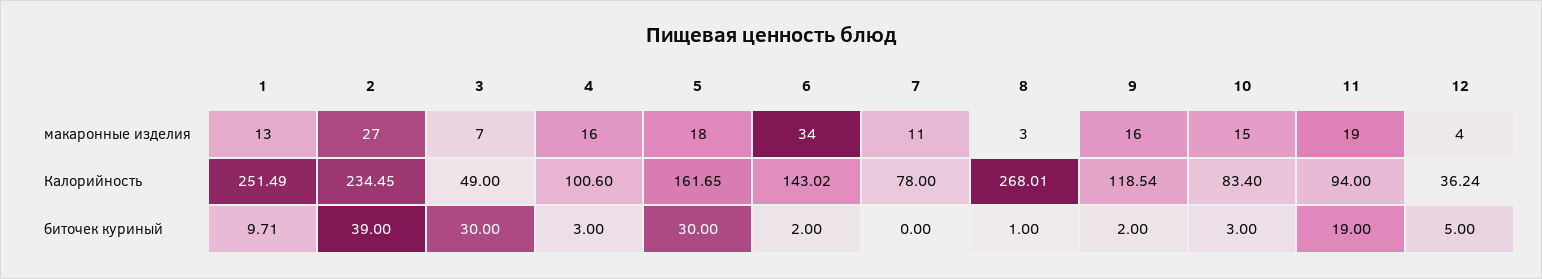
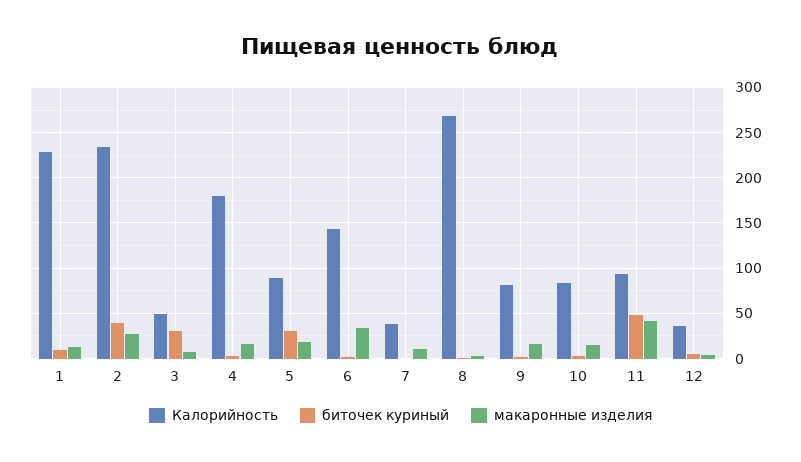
макаронные изделия, 11: 19 -> 40
Калорийность, 1: 251.49 -> 230
Калорийность, 4: 100.6 -> 180
Калорийность, 5: 161.65 -> 90
Калорийность, 7: 78 -> 40
Калорийность, 9: 118.54 -> 80
биточек куриный, 11: 19 -> 50

